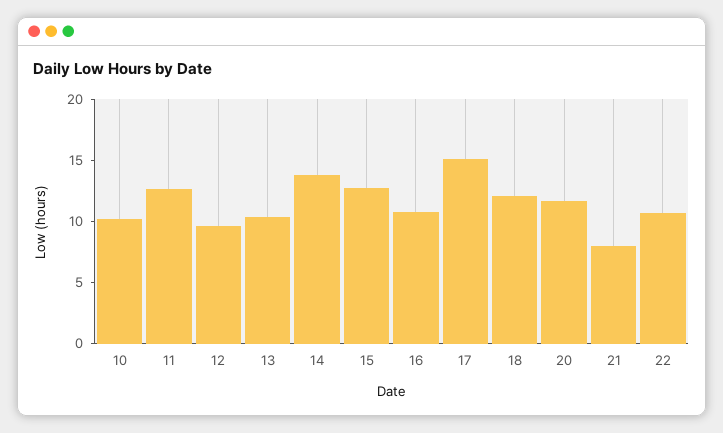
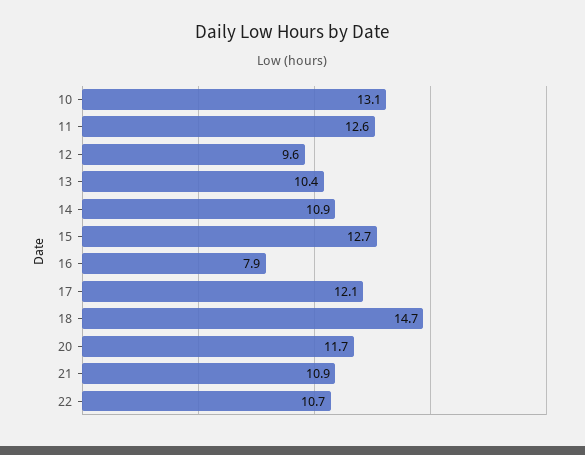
10: 10 -> 13.1
14: 14 -> 10.9
16: 11 -> 7.9
17: 15 -> 12.1
18: 12 -> 14.7
21: 8 -> 10.9

